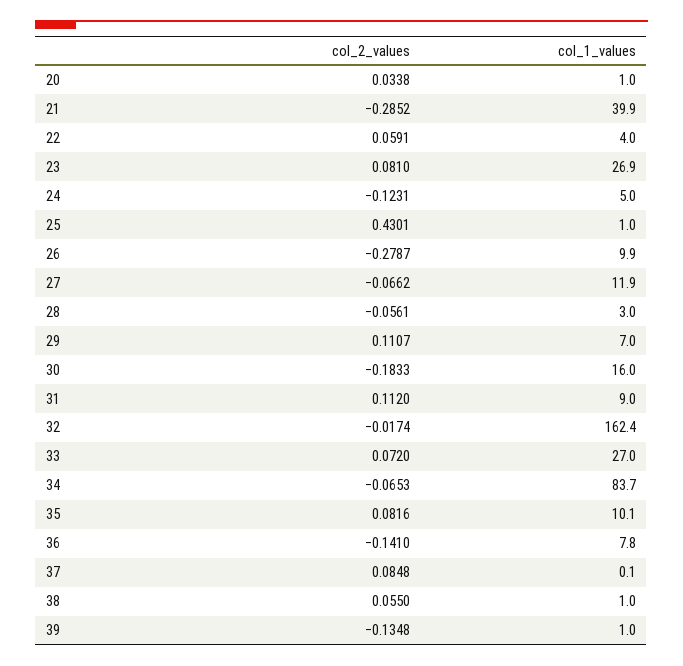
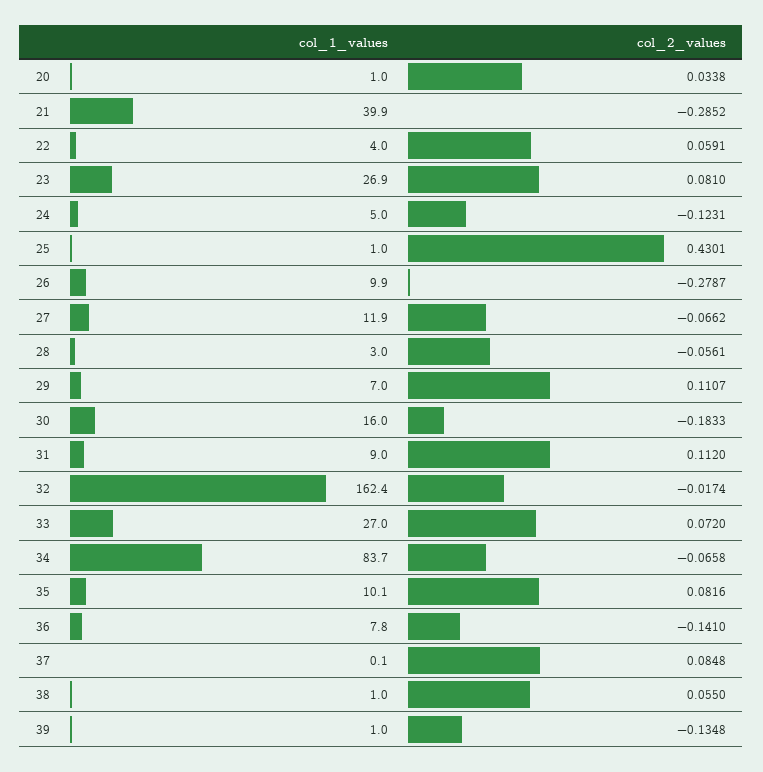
col_2_values, 34: -0.0653 -> -0.0658

